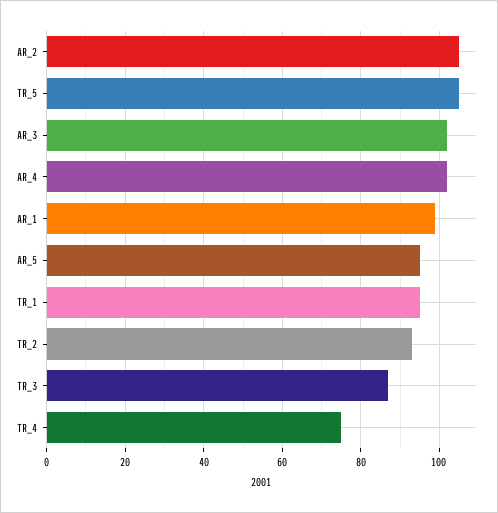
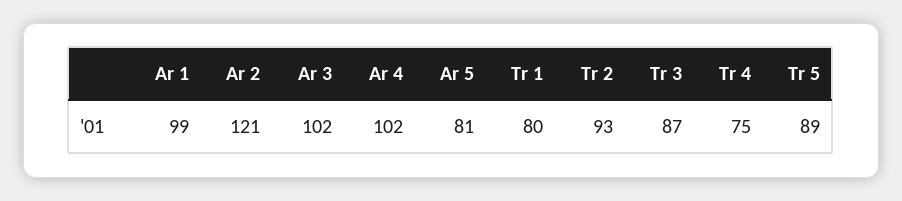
AR_2: 105 -> 121
TR_5: 105 -> 89
AR_5: 95 -> 81
TR_1: 95 -> 80

